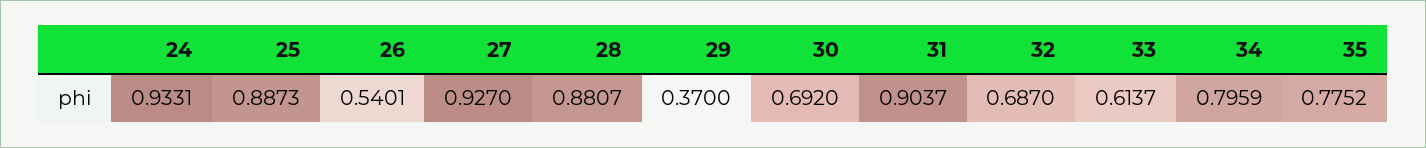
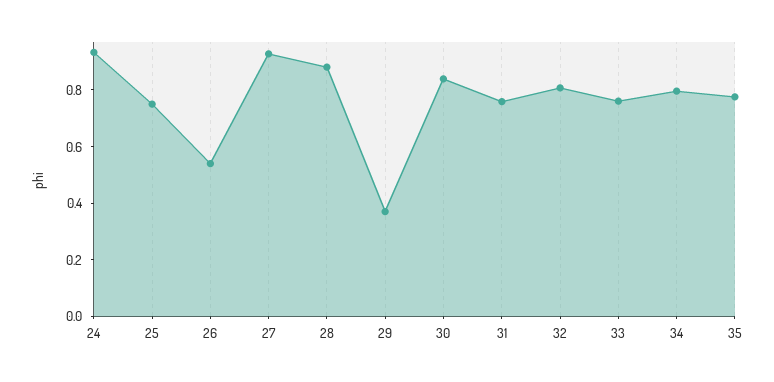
25: 0.8873 -> 0.75
30: 0.692 -> 0.85
31: 0.9037 -> 0.75
32: 0.687 -> 0.8
33: 0.6137 -> 0.75

